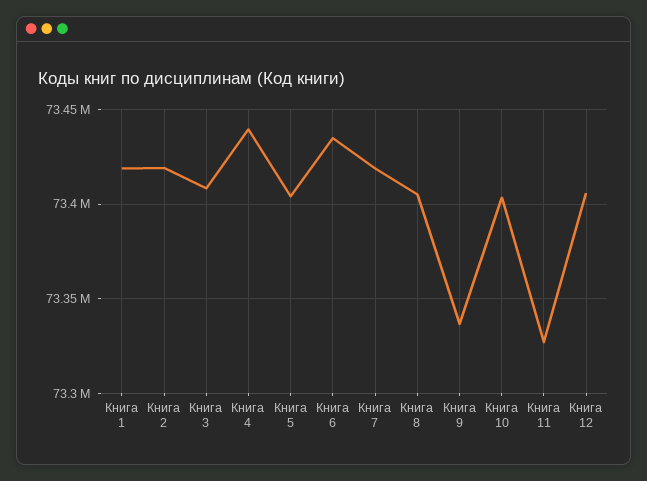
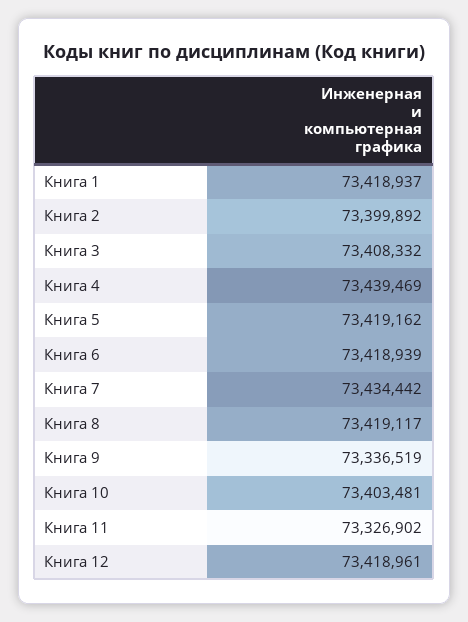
Книга 2: 73420000 -> 73399892
Книга 5: 73405000 -> 73419162
Книга 6: 73435000 -> 73418939
Книга 7: 73420000 -> 73434442
Книга 8: 73405000 -> 73419117
Книга 12: 73405000 -> 73418961

